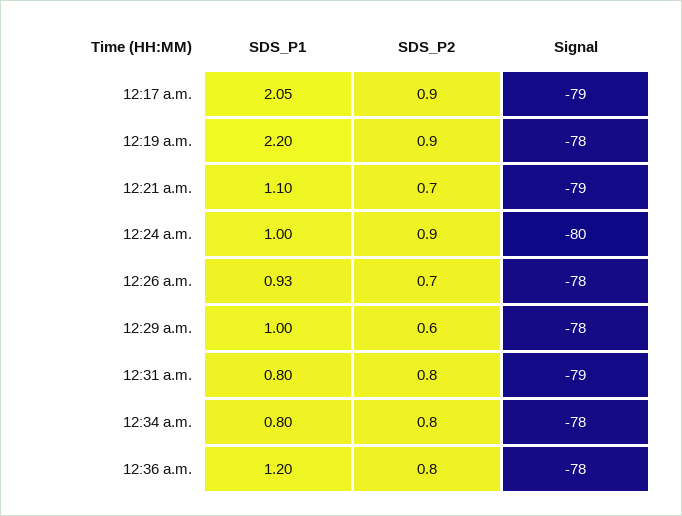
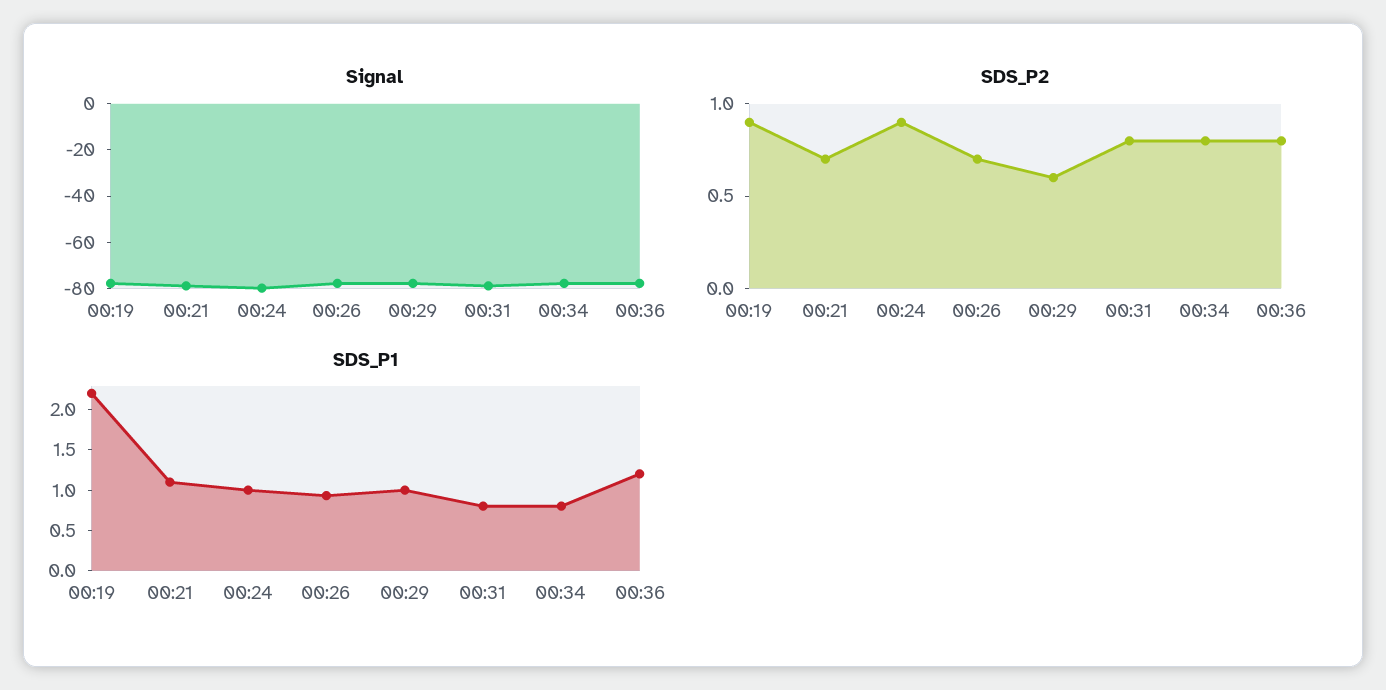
SDS_P1, 12:17 a.m.: 2.05 -> none
SDS_P2, 12:17 a.m.: 0.9 -> none
Signal, 12:17 a.m.: -79 -> none

